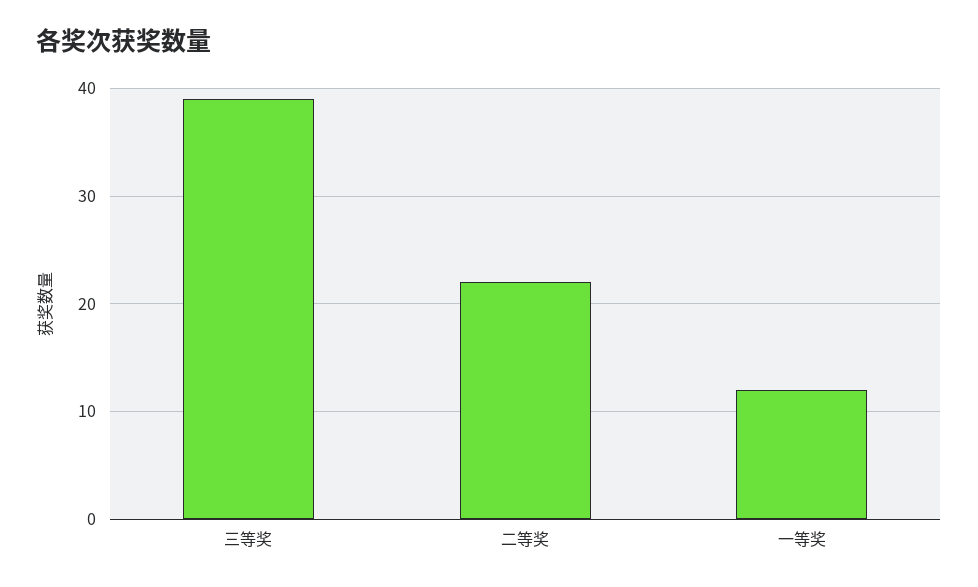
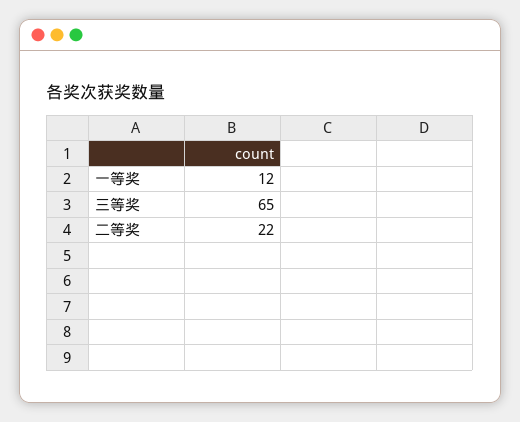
三等奖: 39 -> 65

